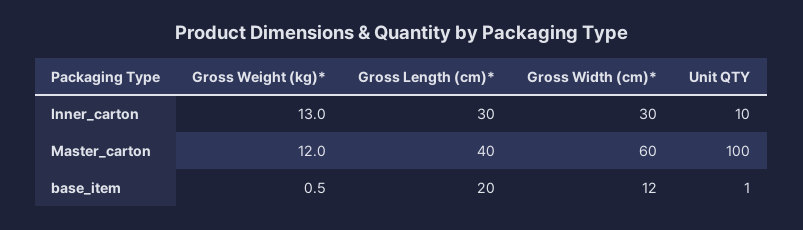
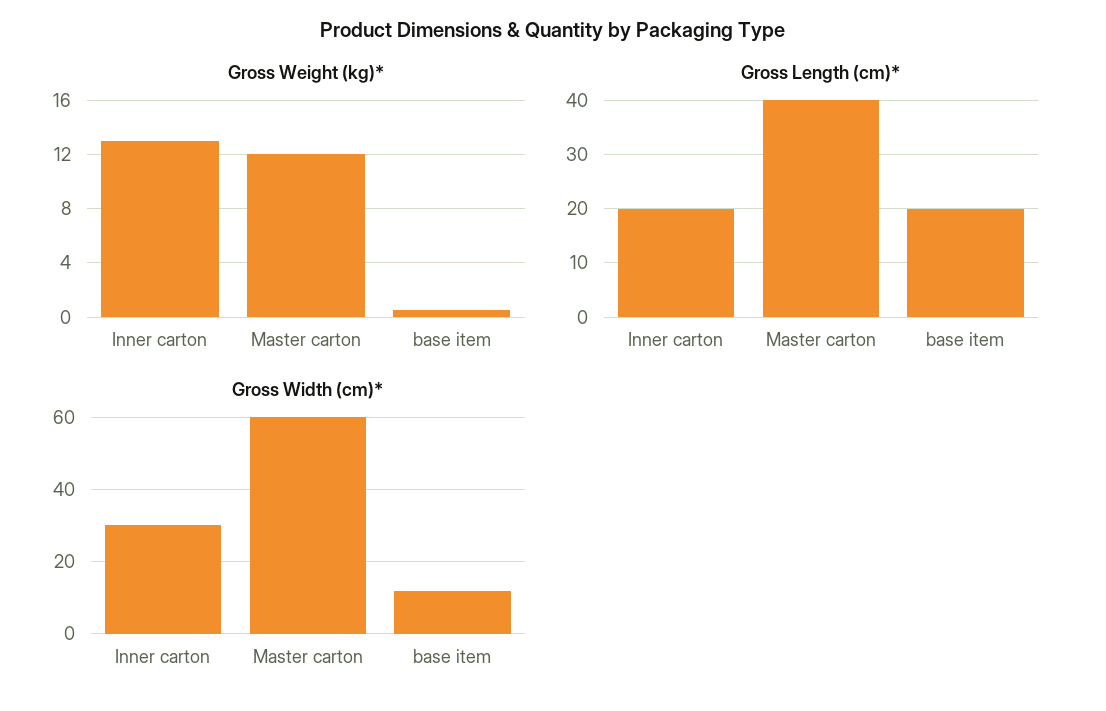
Gross Length (cm)*, Inner_carton: 30 -> 20
Unit QTY, Inner_carton: 10 -> none
Unit QTY, Master_carton: 100 -> none
Unit QTY, base_item: 1 -> none

